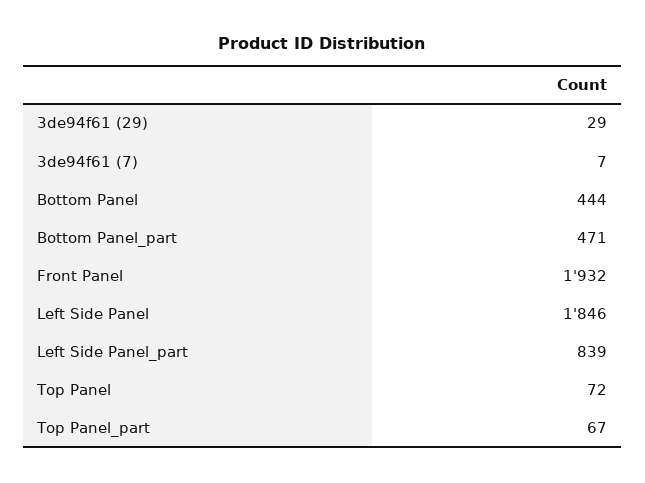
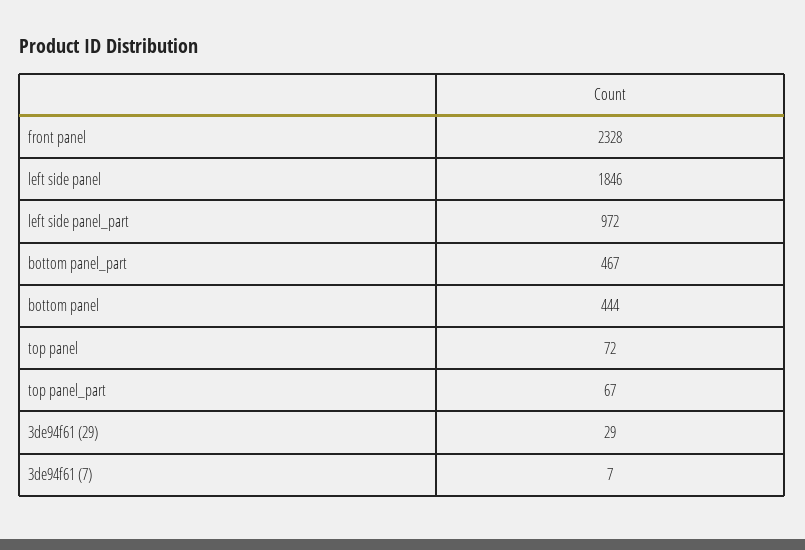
Bottom Panel_part: 471 -> 467
Front Panel: 1932 -> 2328
Left Side Panel_part: 839 -> 972

